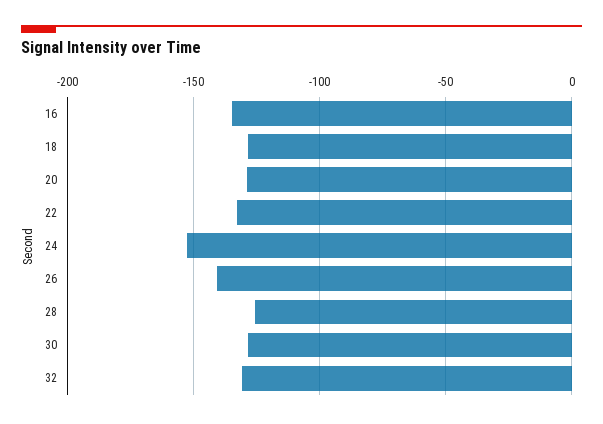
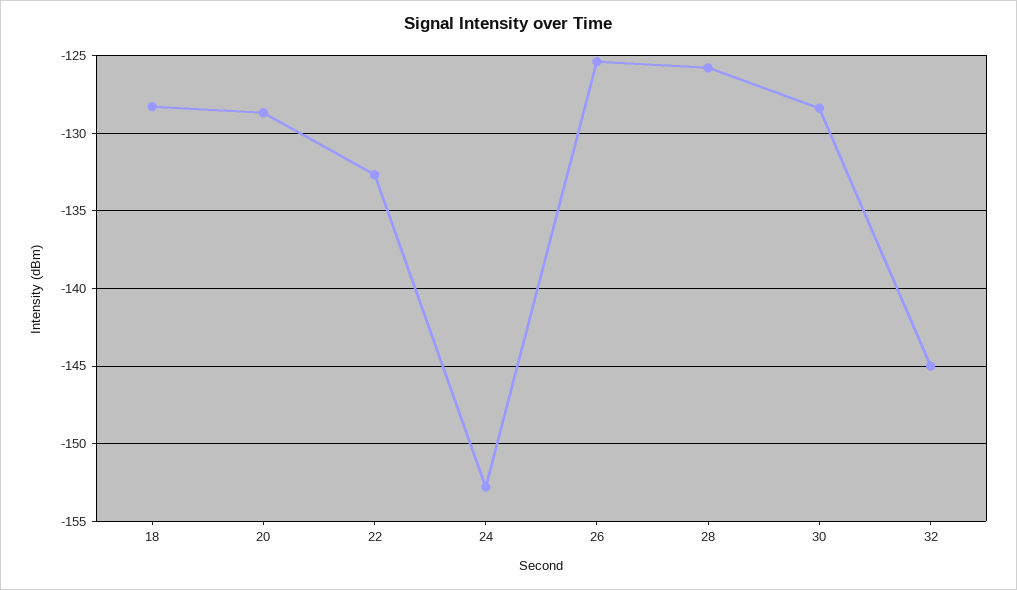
16: -135 -> none
26: -140 -> -125.5
32: -130 -> -145

